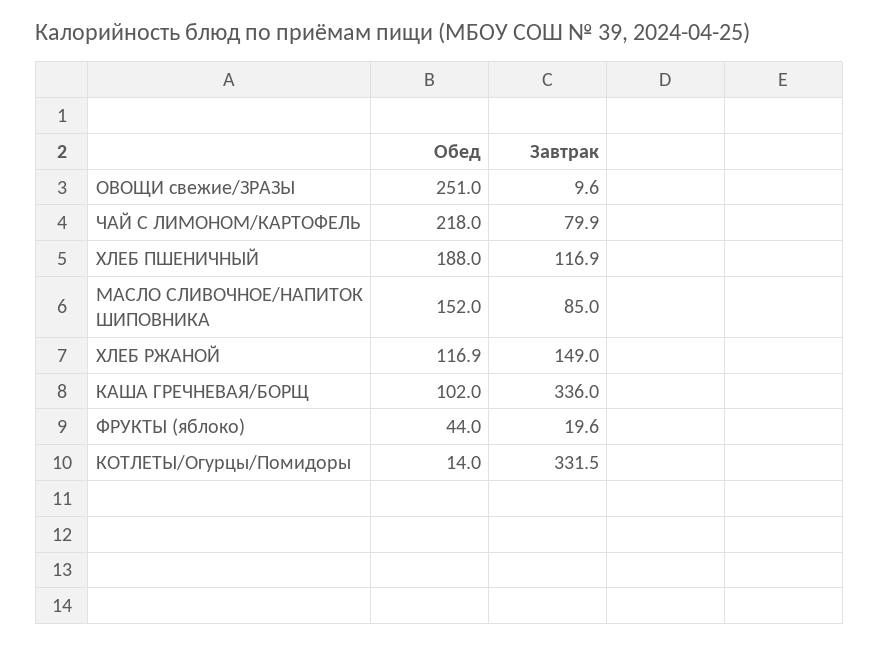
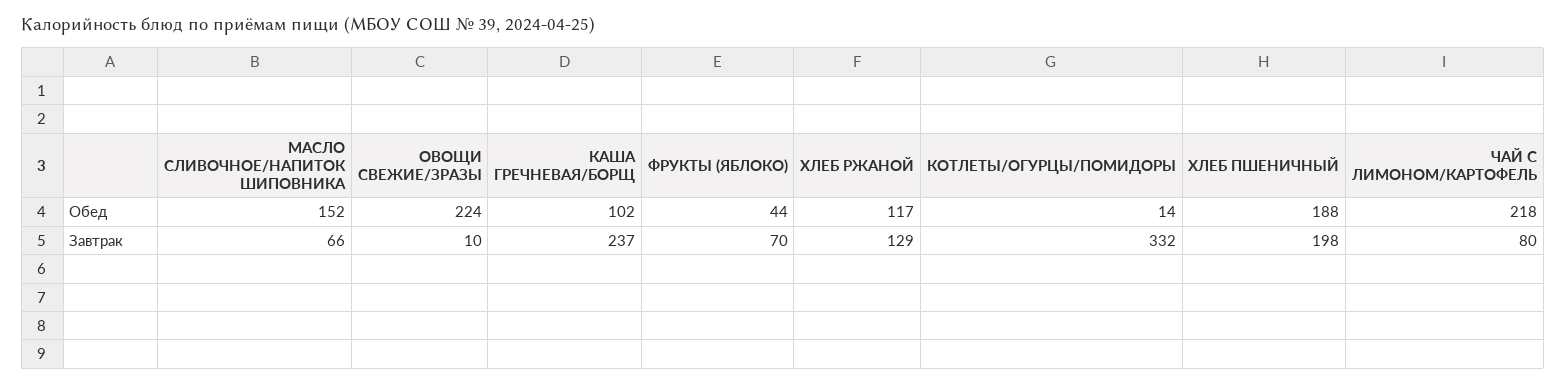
Обед, ОВОЩИ свежие/ЗРАЗЫ: 251 -> 224
Завтрак, ХЛЕБ ПШЕНИЧНЫЙ: 116.9 -> 198
Завтрак, МАСЛО СЛИВОЧНОЕ/НАПИТОК ШИПОВНИКА: 85 -> 66
Завтрак, ХЛЕБ РЖАНОЙ: 149 -> 129
Завтрак, КАША ГРЕЧНЕВАЯ/БОРЩ: 336 -> 237
Завтрак, ФРУКТЫ (яблоко): 19.6 -> 70

